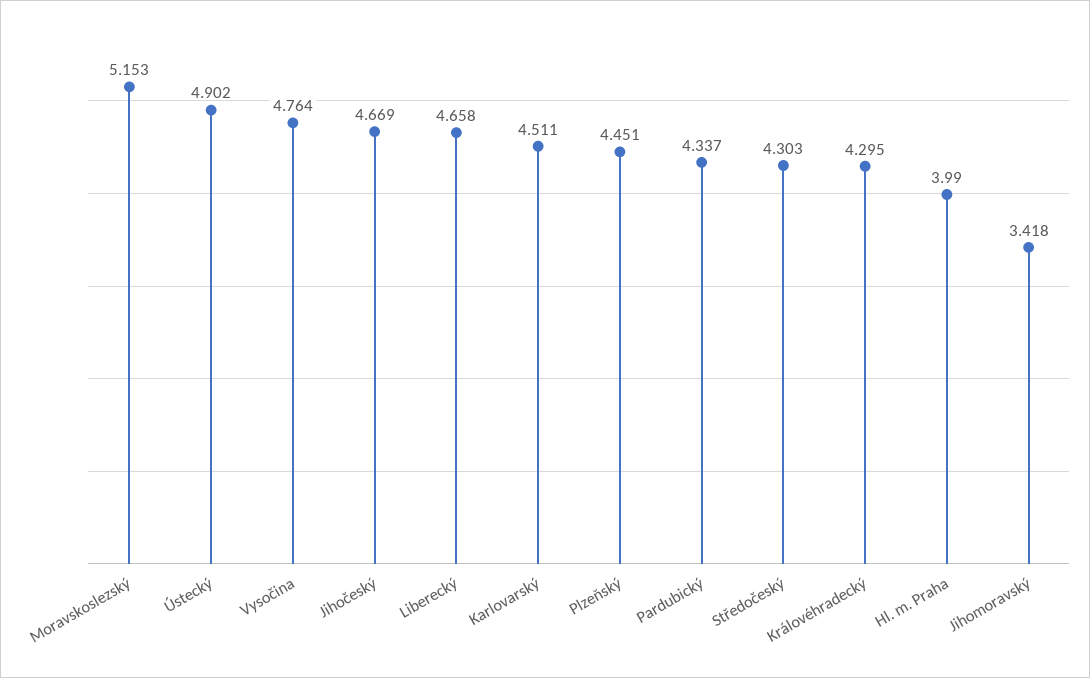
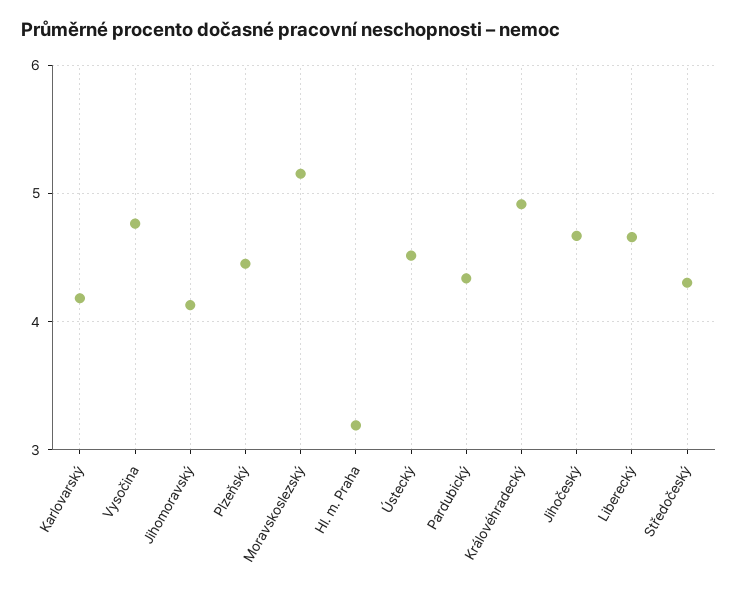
Ústecký: 4.902 -> 4.5
Karlovarský: 4.511 -> 4.2
Královéhradecký: 4.295 -> 4.9
Hl. m. Praha: 3.99 -> 3.2
Jihomoravský: 3.418 -> 4.1

